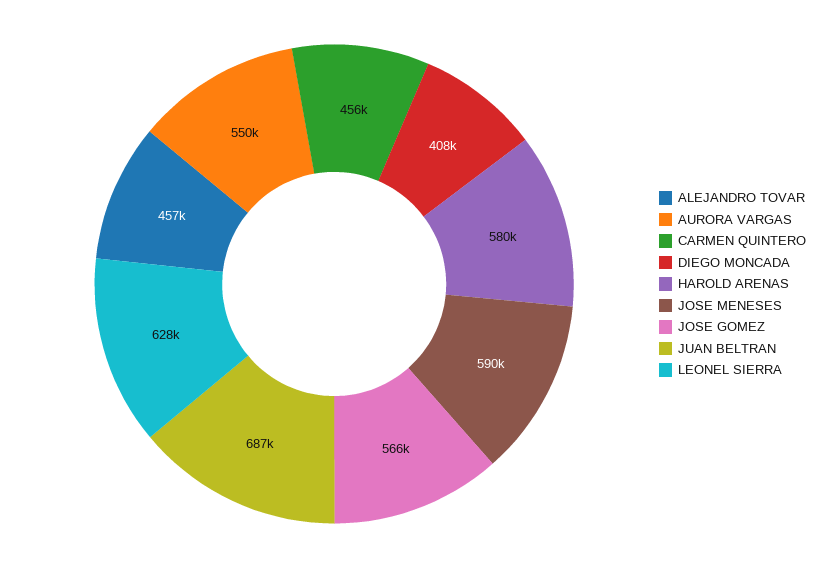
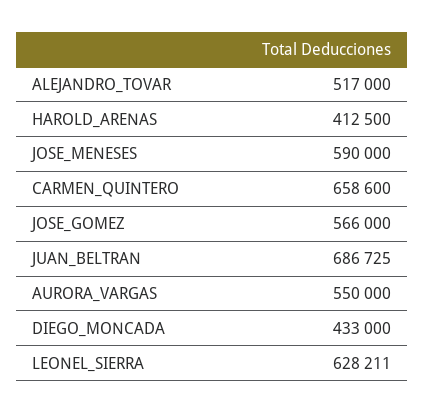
ALEJANDRO TOVAR: 457000 -> 517000
CARMEN QUINTERO: 456000 -> 658600
DIEGO MONCADA: 408000 -> 433000
HAROLD ARENAS: 580000 -> 412500

